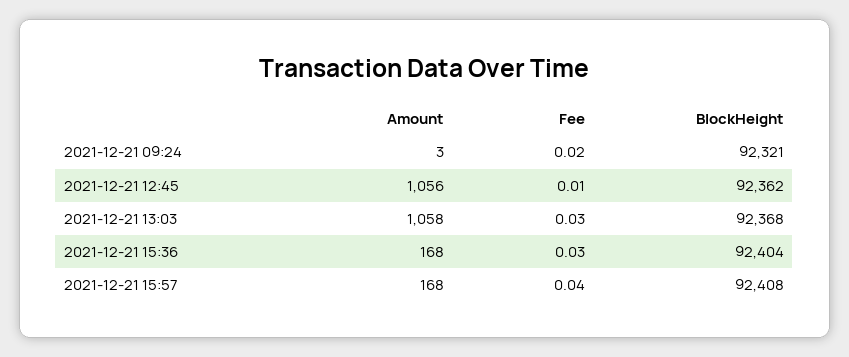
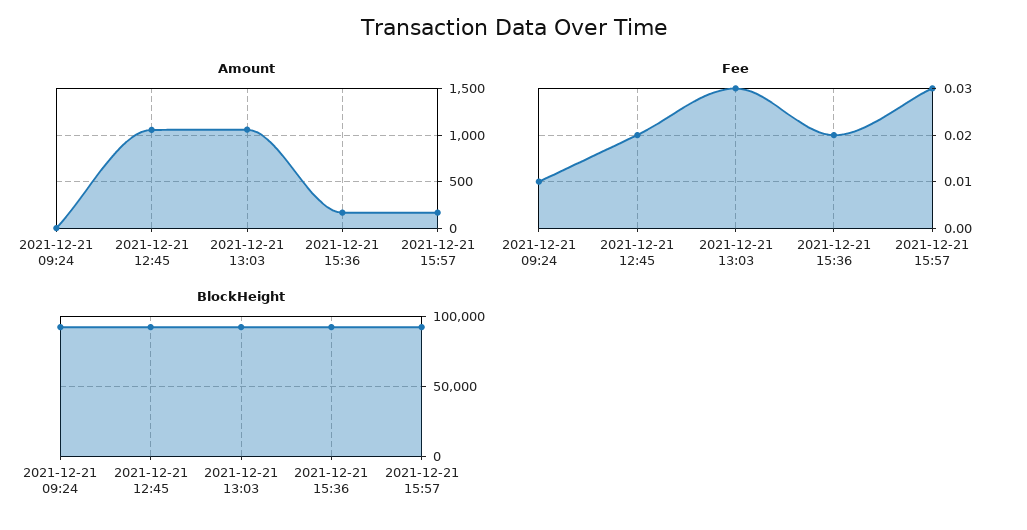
Fee, 2021-12-21 09:24: 0.02 -> 0.01
Fee, 2021-12-21 12:45: 0.01 -> 0.02
Fee, 2021-12-21 15:36: 0.03 -> 0.02
Fee, 2021-12-21 15:57: 0.04 -> 0.03

